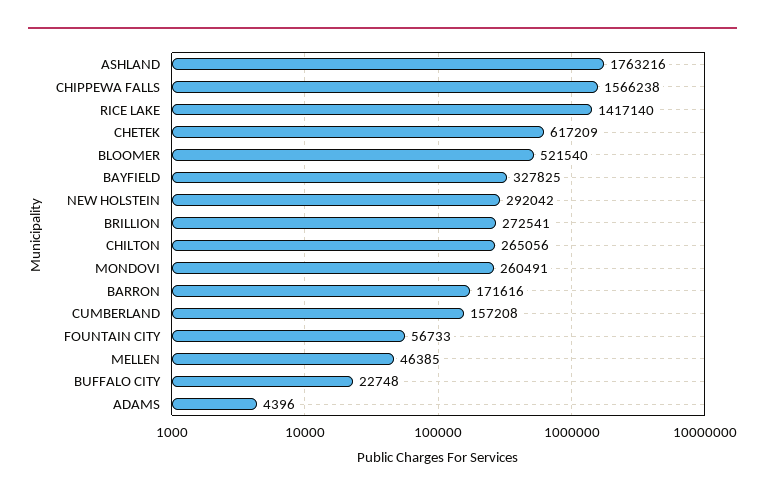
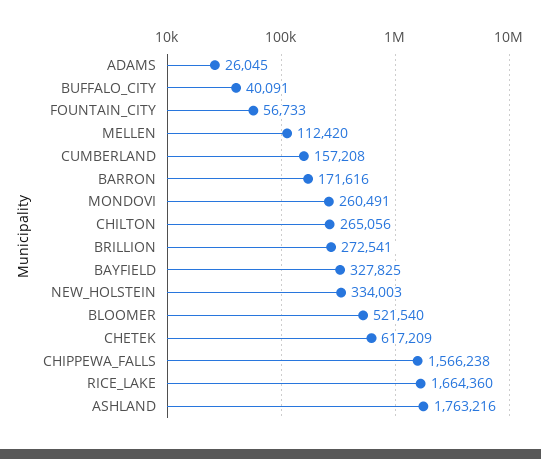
RICE LAKE: 1417140 -> 1664360
NEW HOLSTEIN: 292042 -> 334003
MELLEN: 46385 -> 112420
BUFFALO CITY: 22748 -> 40091
ADAMS: 4396 -> 26045

